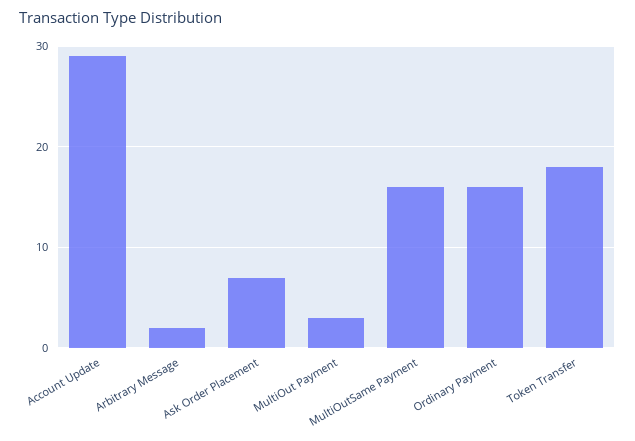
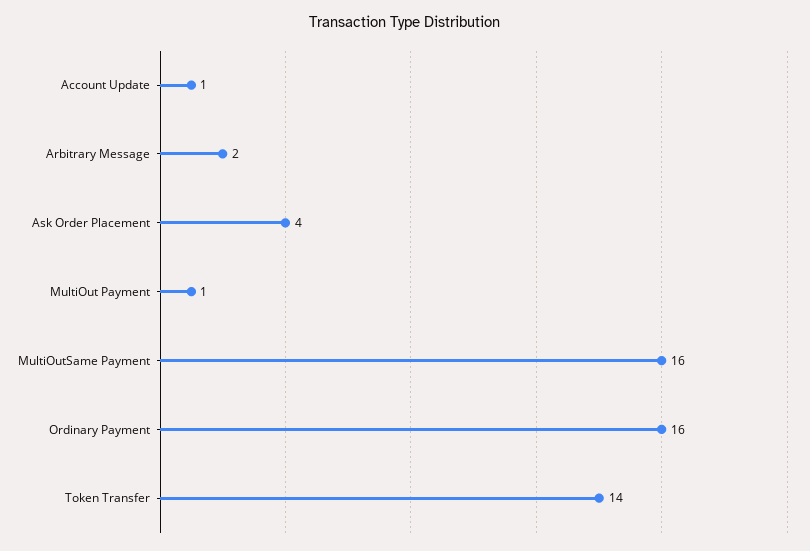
Account Update: 29 -> 1
Ask Order Placement: 7 -> 4
MultiOut Payment: 3 -> 1
Token Transfer: 18 -> 14

